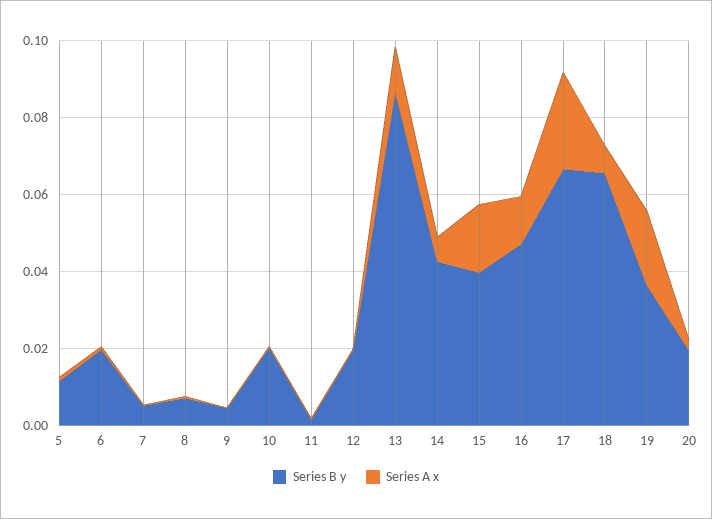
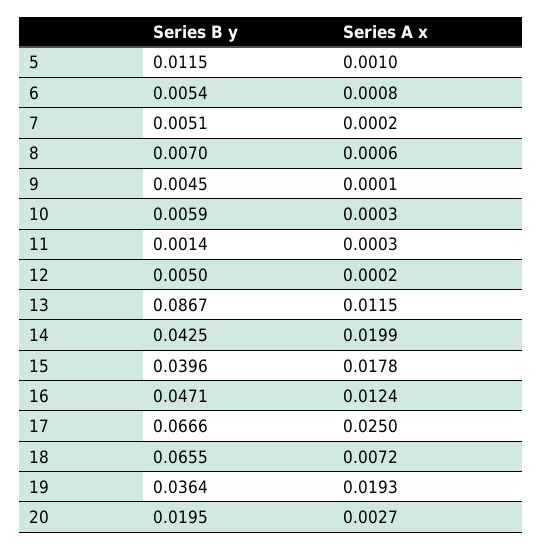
Series B y, 6: 0.02 -> 0.0054
Series B y, 10: 0.02 -> 0.0059
Series B y, 12: 0.02 -> 0.005
Series A x, 14: 0.005 -> 0.0199

